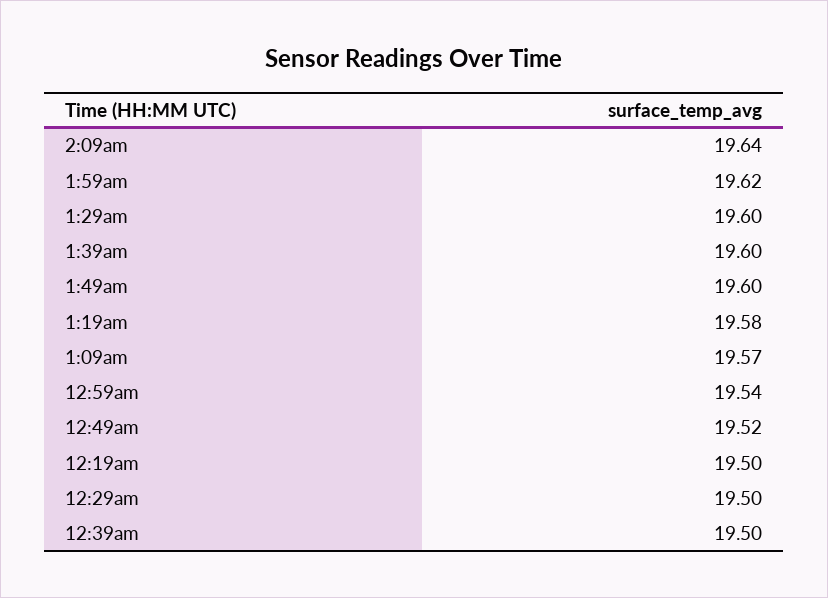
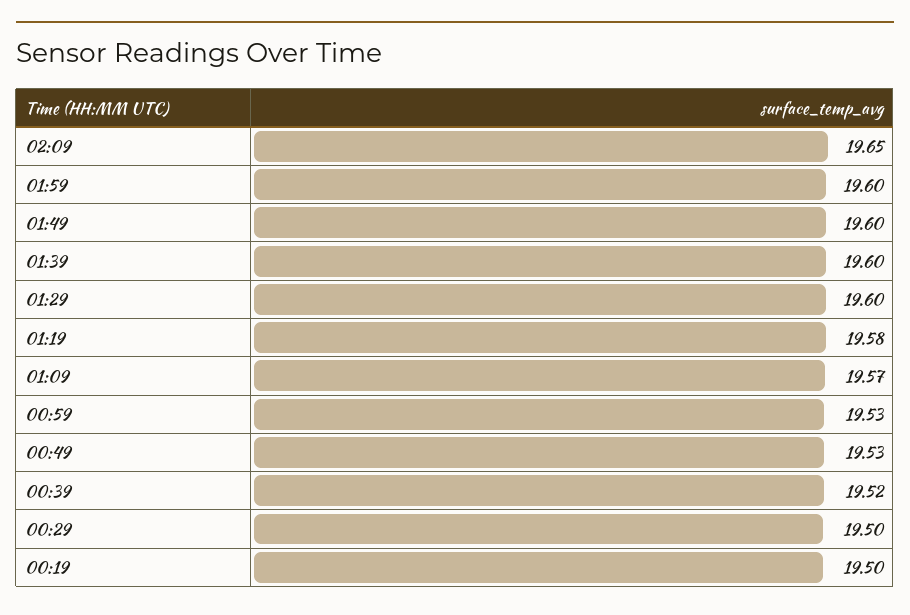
2:09am: 19.64 -> 19.65
1:59am: 19.62 -> 19.6
12:59am: 19.54 -> 19.53
12:49am: 19.52 -> 19.53
12:39am: 19.5 -> 19.52

